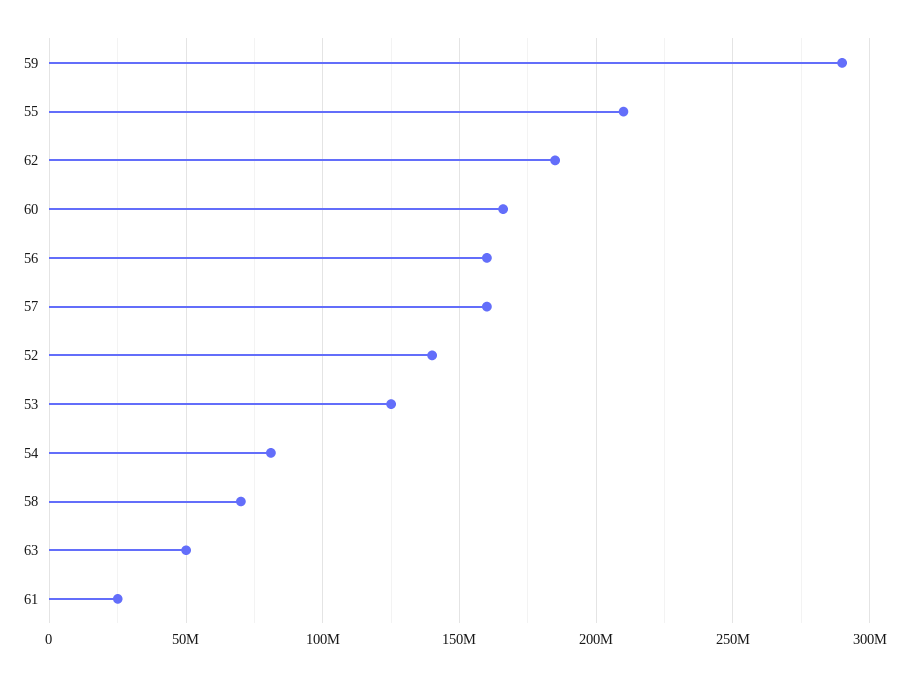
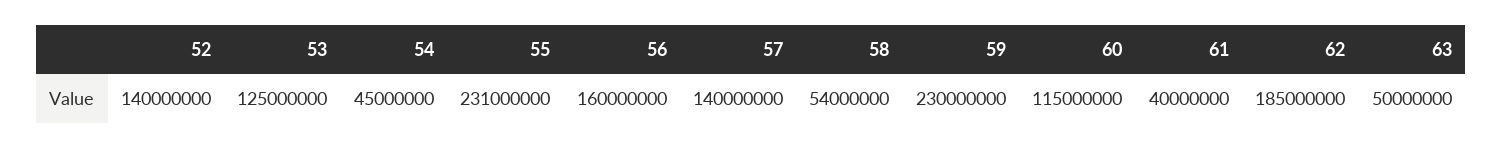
59: 290000000 -> 230000000
55: 210000000 -> 231000000
60: 165000000 -> 115000000
57: 160000000 -> 140000000
54: 80000000 -> 45000000
58: 70000000 -> 54000000
61: 25000000 -> 40000000

